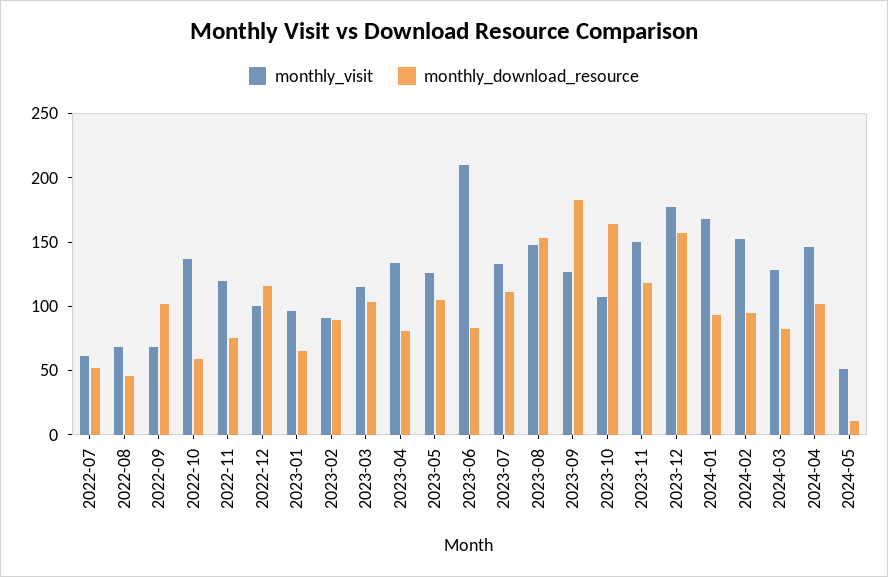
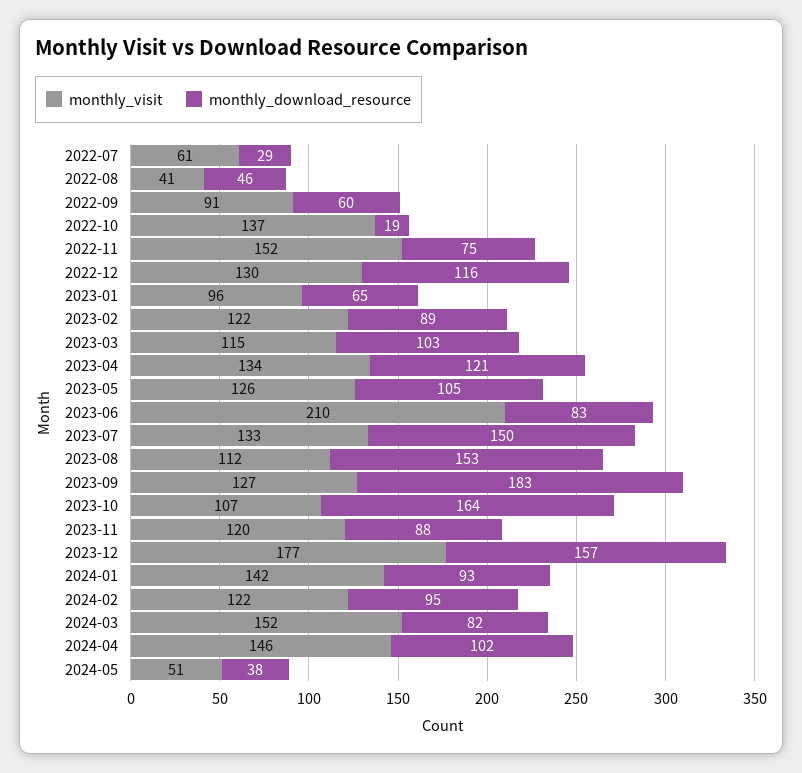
monthly_download_resource, 2022-07: 50 -> 29
monthly_visit, 2022-08: 70 -> 41
monthly_visit, 2022-09: 70 -> 91
monthly_download_resource, 2022-09: 100 -> 60
monthly_download_resource, 2022-10: 60 -> 19
monthly_visit, 2022-11: 120 -> 152
monthly_visit, 2022-12: 100 -> 130
monthly_visit, 2023-02: 90 -> 122
monthly_download_resource, 2023-04: 80 -> 121
monthly_download_resource, 2023-07: 110 -> 150
monthly_visit, 2023-08: 150 -> 112
monthly_visit, 2023-11: 150 -> 120
monthly_download_resource, 2023-11: 120 -> 88
monthly_visit, 2024-01: 170 -> 142
monthly_visit, 2024-02: 150 -> 122
monthly_visit, 2024-03: 130 -> 152
monthly_download_resource, 2024-05: 10 -> 38

